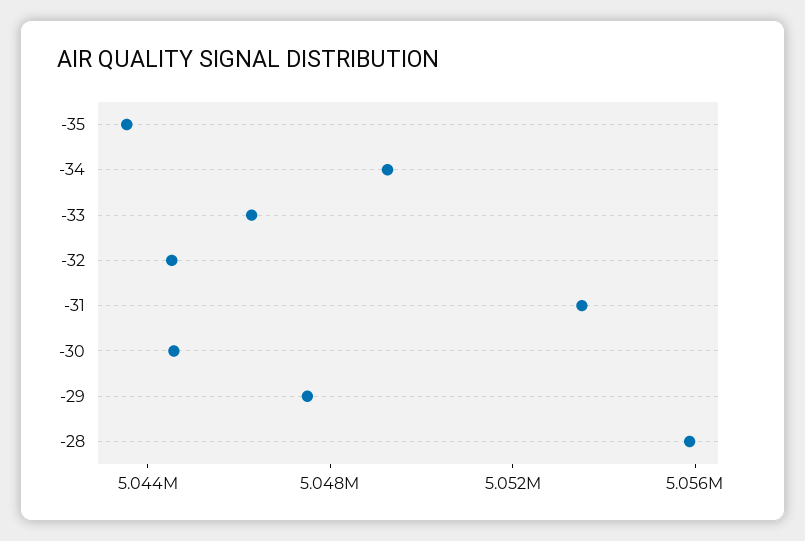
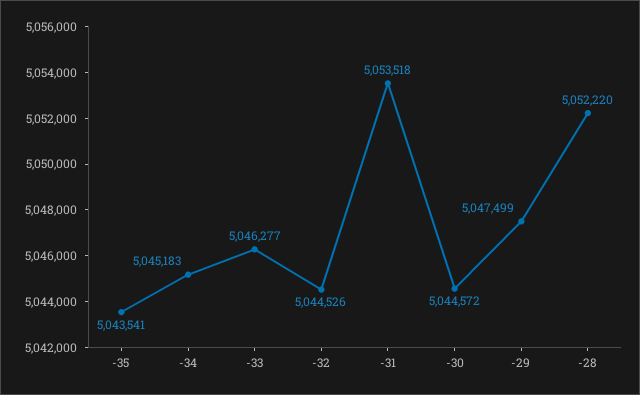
-34: 5049000 -> 5045183
-28: 5056000 -> 5052220

